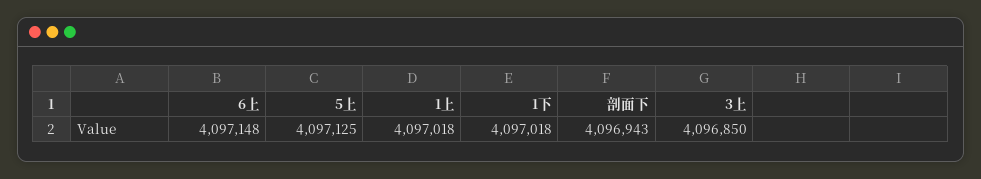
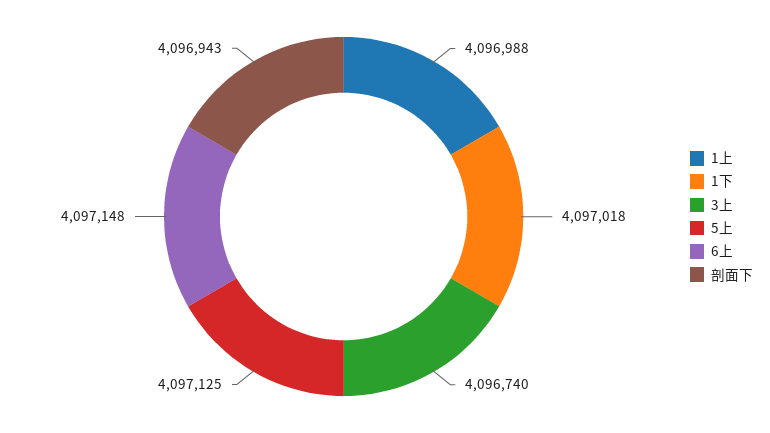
1上: 4097018 -> 4096988
3上: 4096850 -> 4096740

